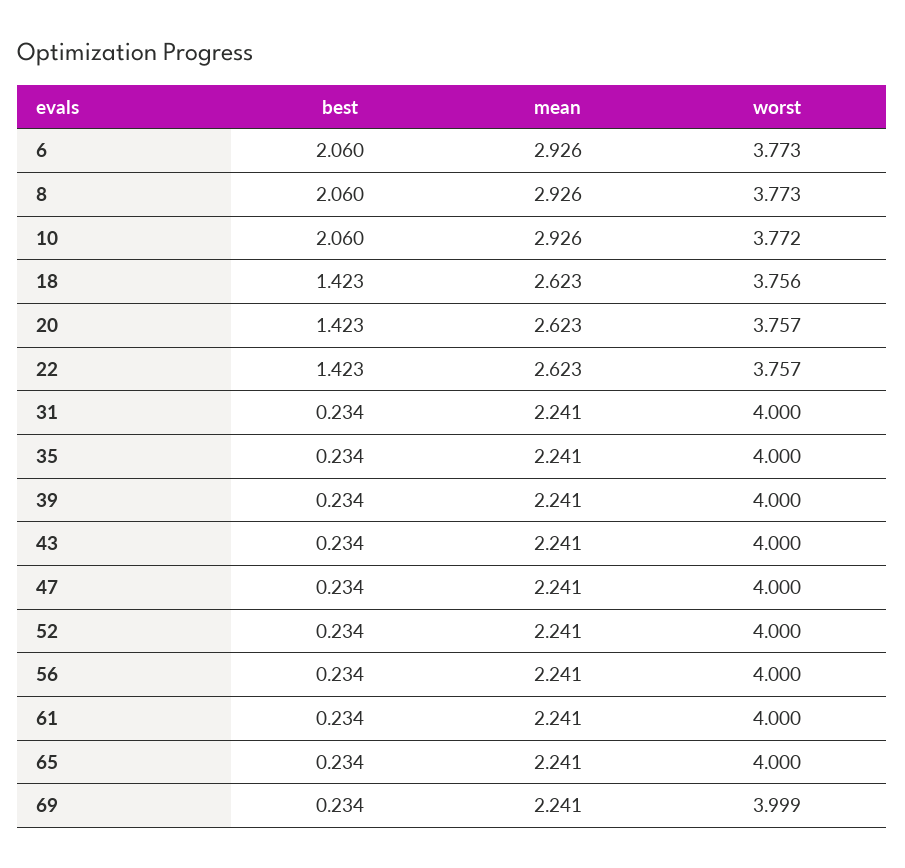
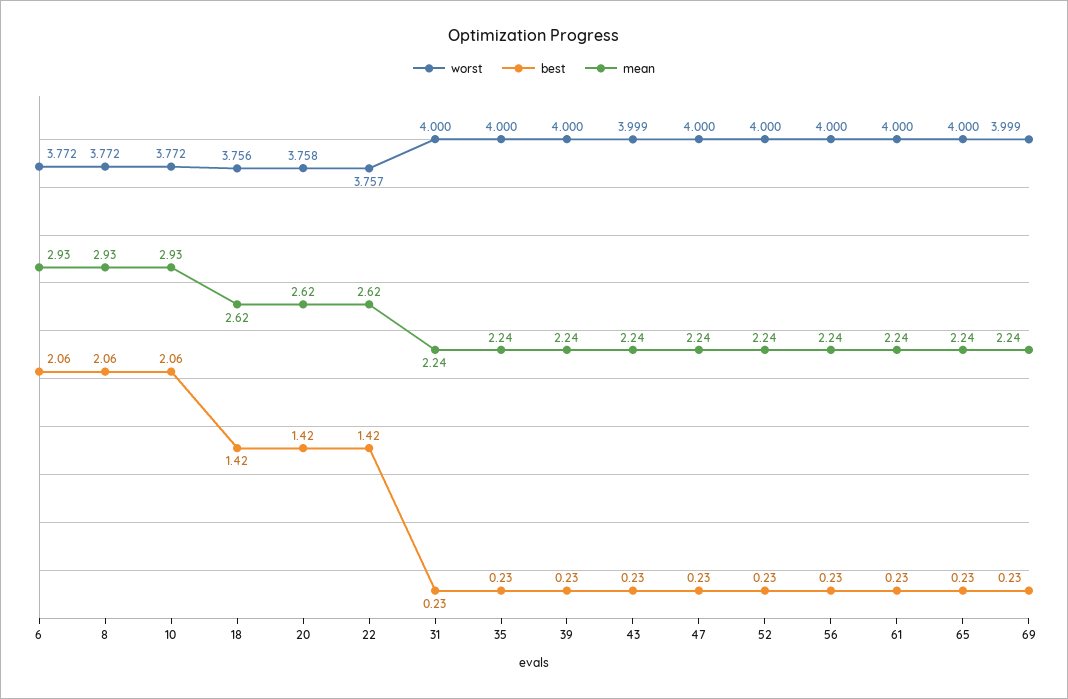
worst, 6: 3.773 -> 3.772
worst, 8: 3.773 -> 3.772
worst, 20: 3.757 -> 3.758
worst, 43: 4 -> 3.999

